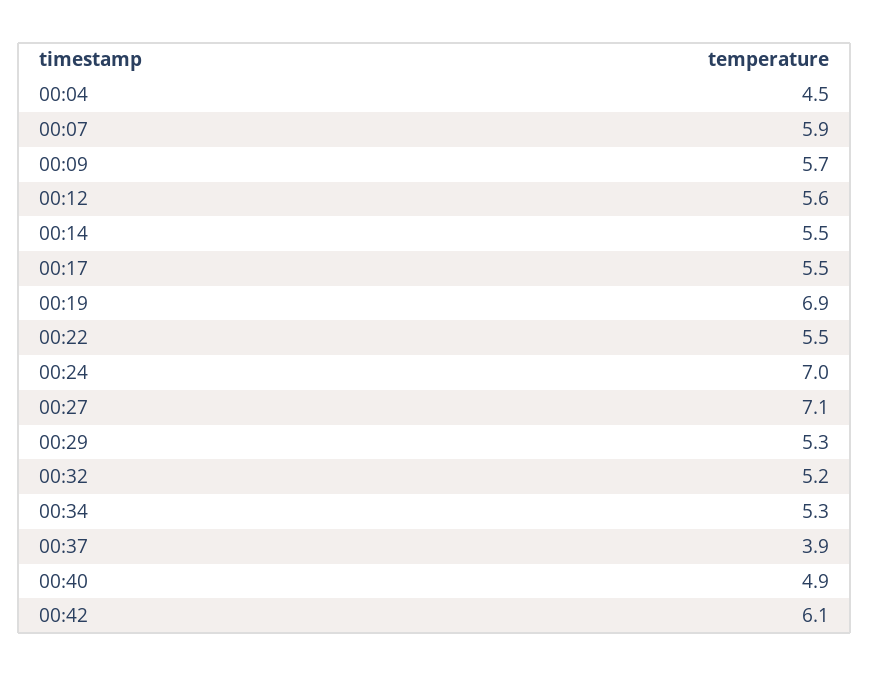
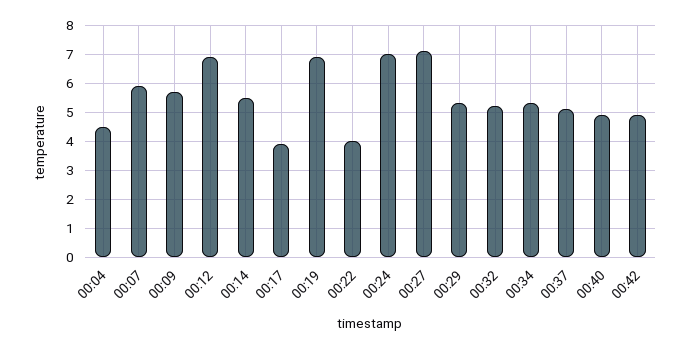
00:12: 5.6 -> 7
00:17: 5.5 -> 4
00:22: 5.5 -> 4
00:37: 3.9 -> 5
00:42: 6.1 -> 5

